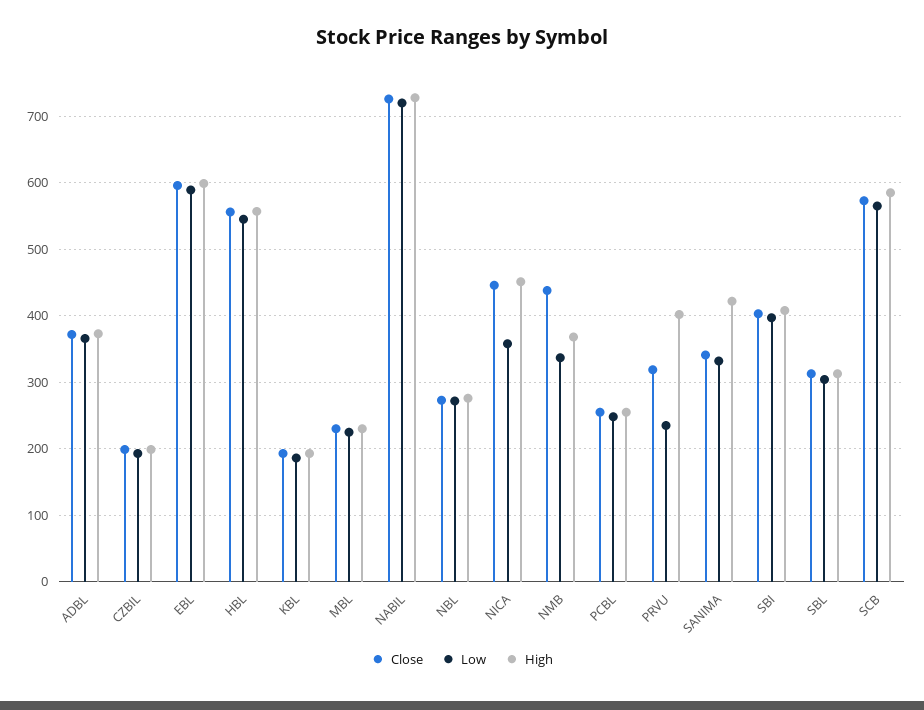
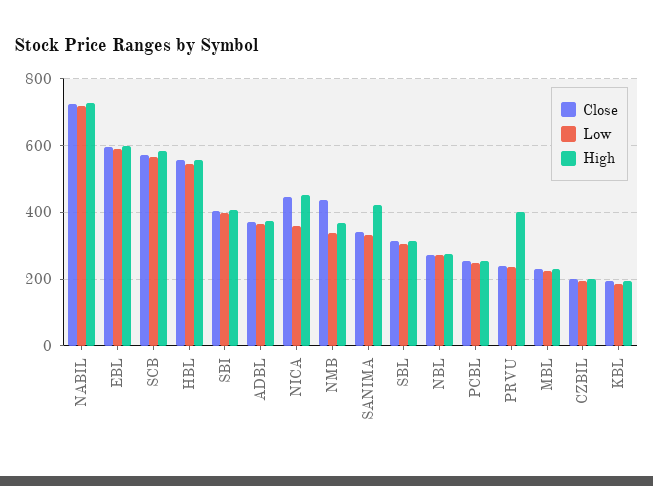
Close, PRVU: 320 -> 240

